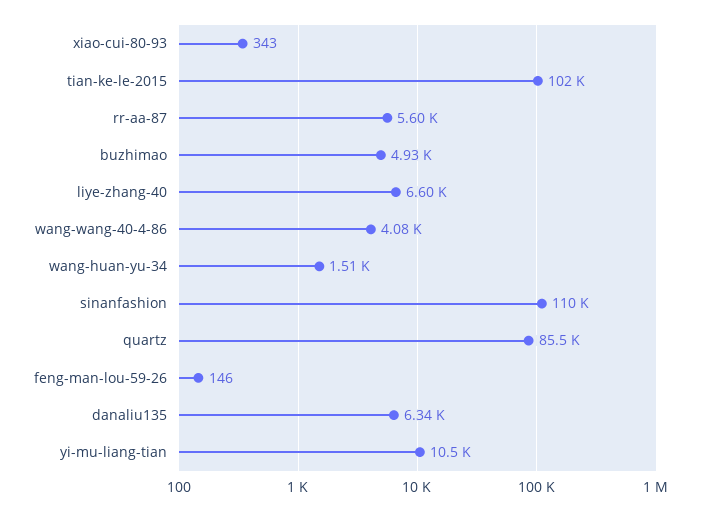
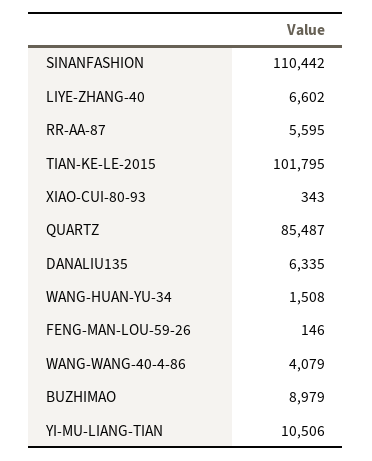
buzhimao: 4930 -> 8979

